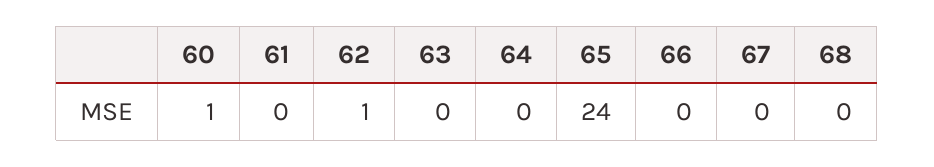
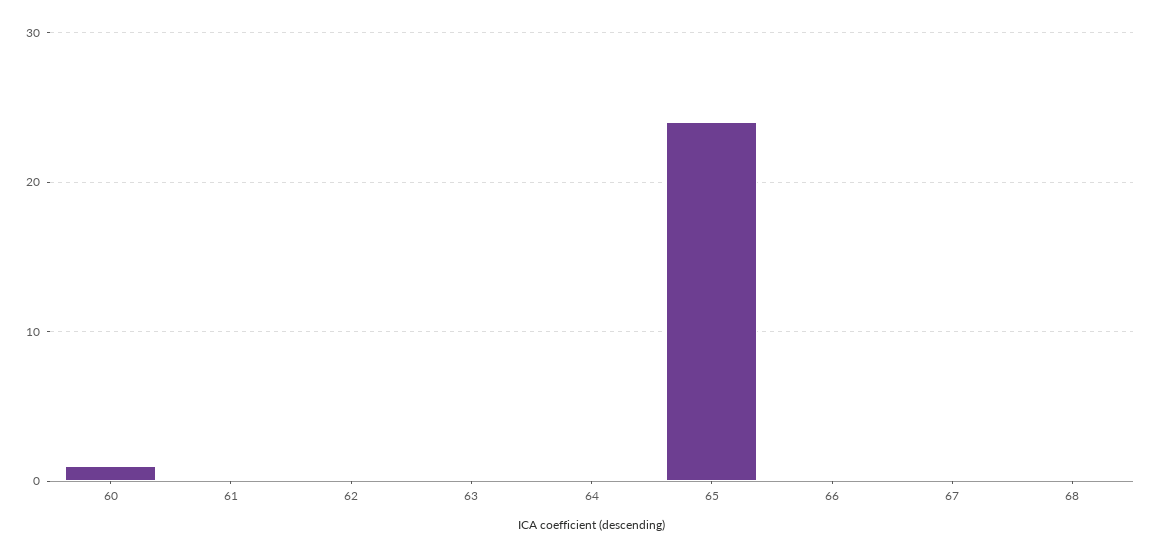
62: 1 -> 0

